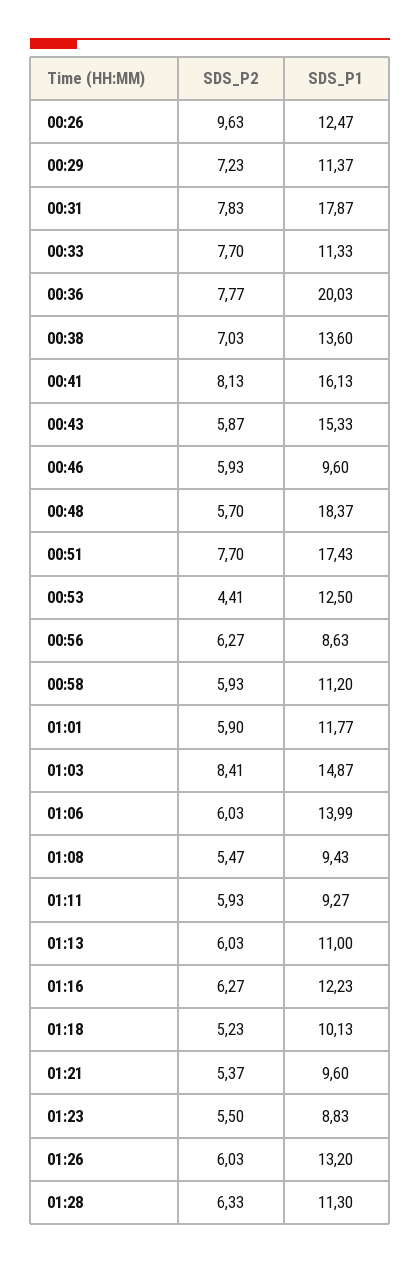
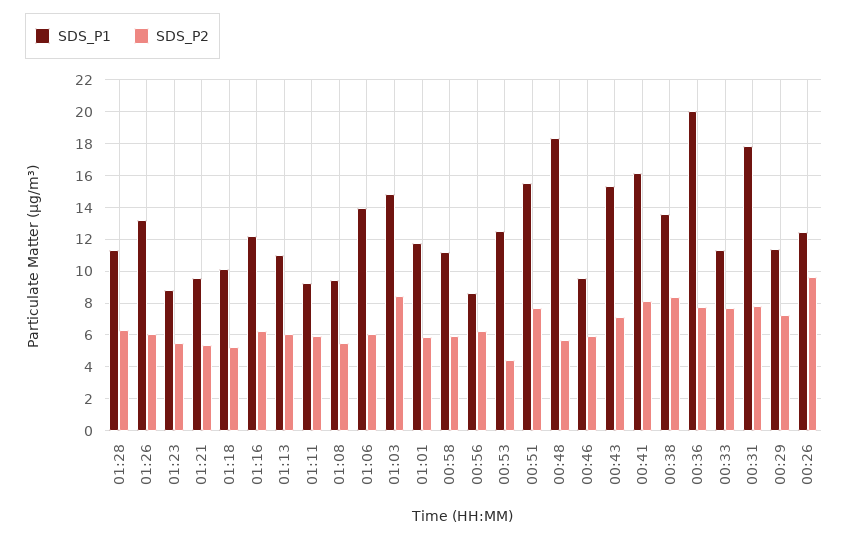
SDS_P2, 00:38: 7.03 -> 8.5
SDS_P2, 00:43: 5.87 -> 7
SDS_P1, 00:51: 17.43 -> 15.5

